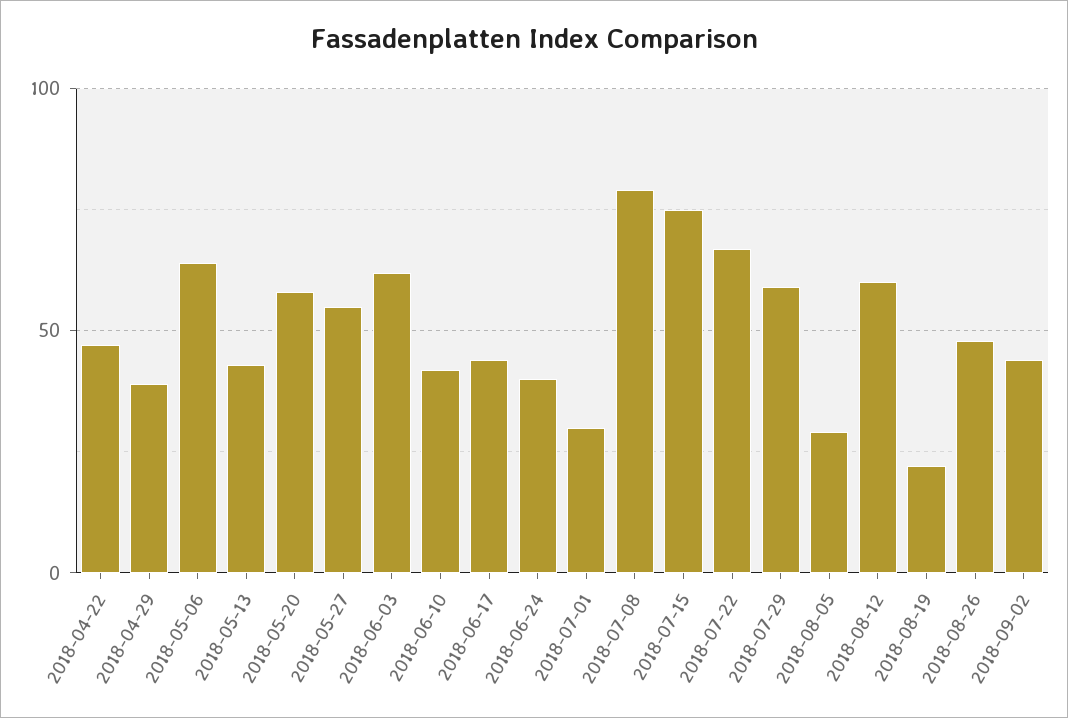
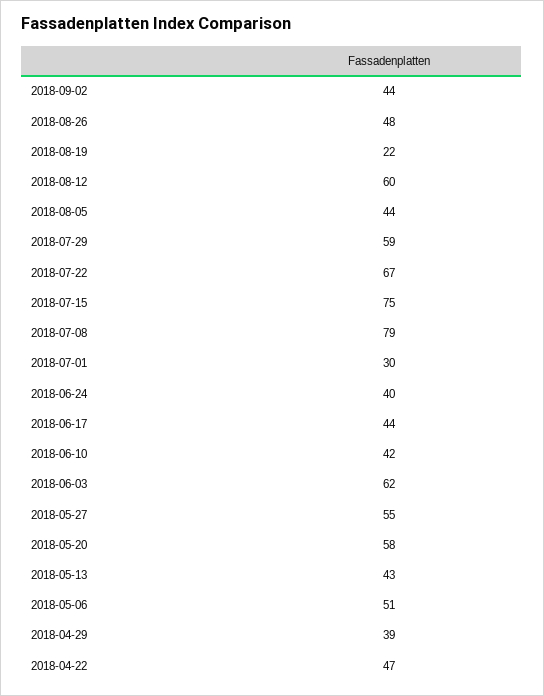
2018-05-06: 65 -> 51
2018-08-05: 30 -> 44

